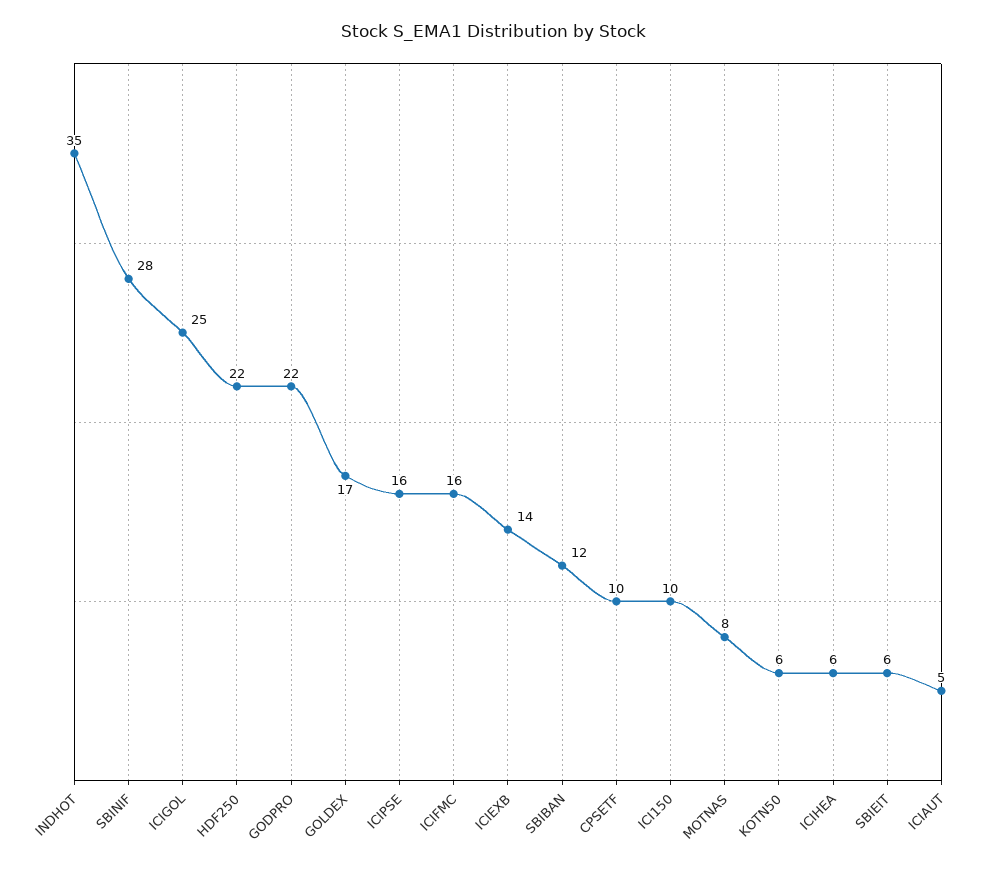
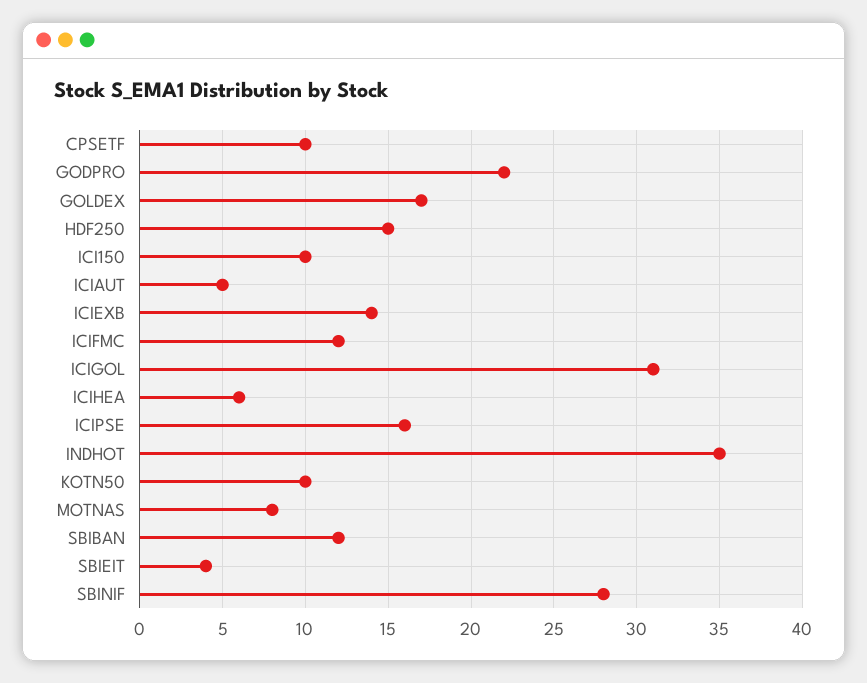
ICIGOL: 25 -> 31
HDF250: 22 -> 15
ICIFMC: 16 -> 12
KOTN50: 6 -> 10
SBIEIT: 6 -> 4

